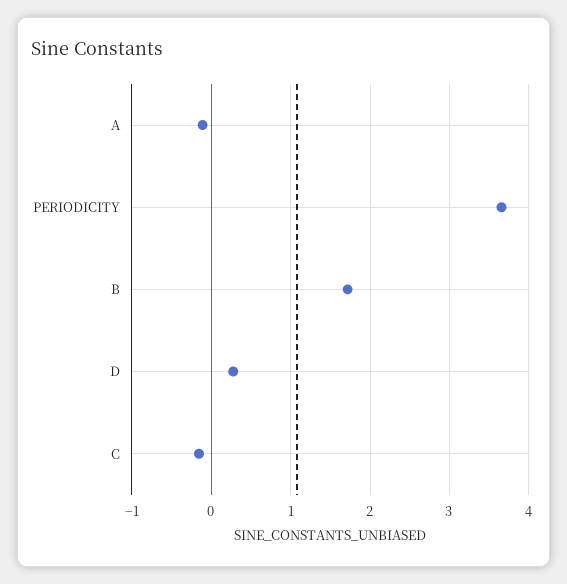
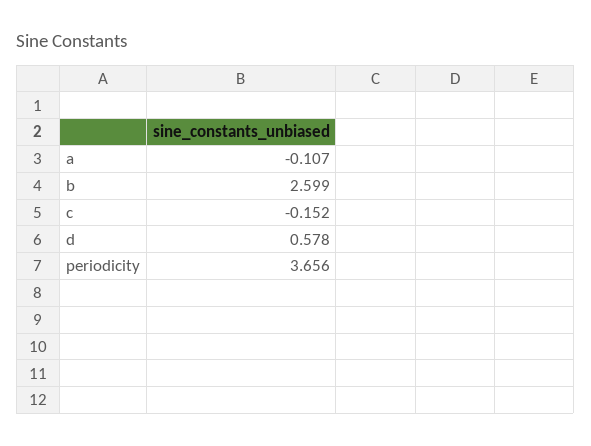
B: 1.7 -> 2.599
D: 0.3 -> 0.578

